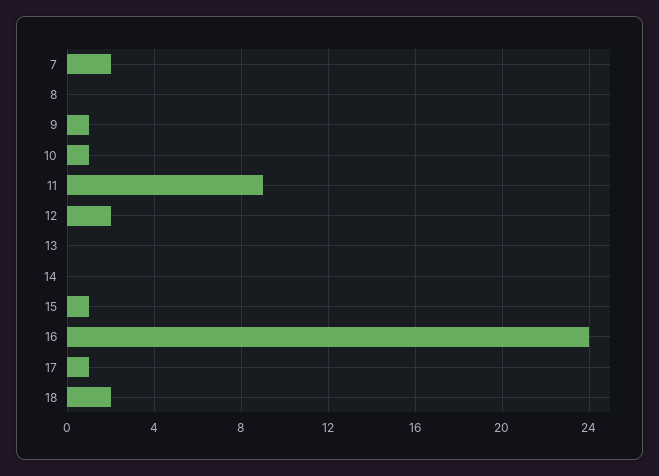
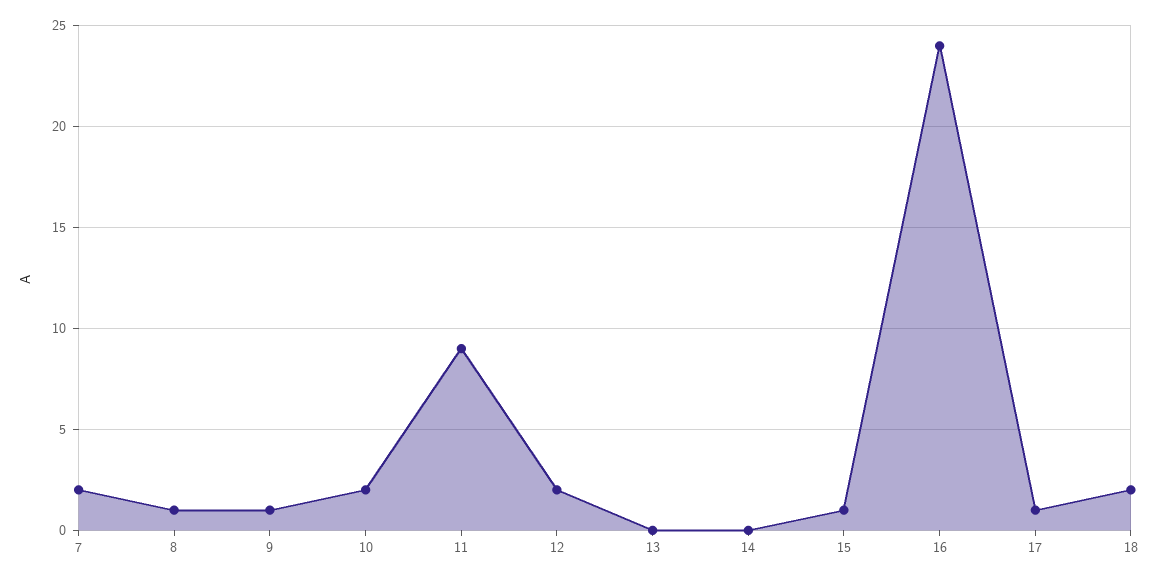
8: 0 -> 1
10: 1 -> 2

